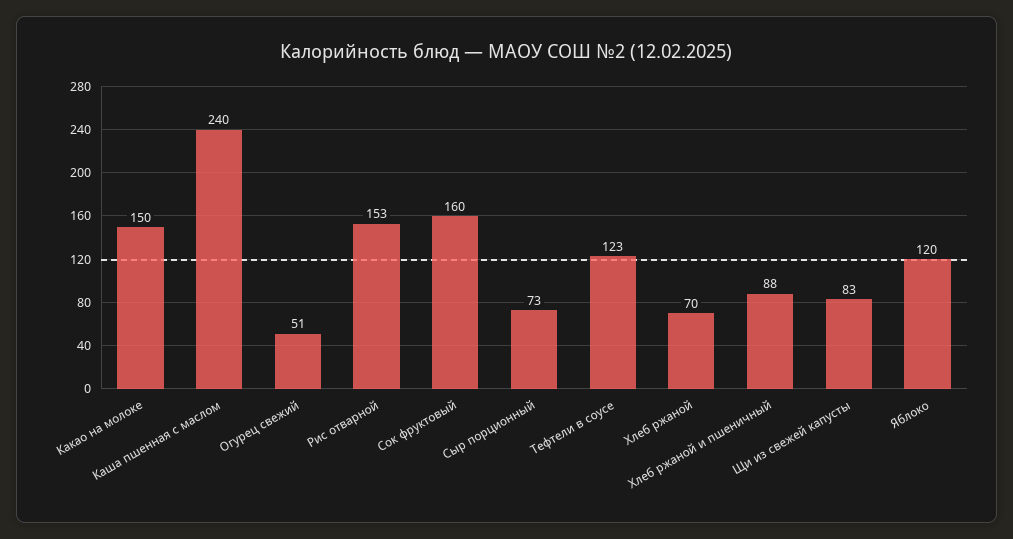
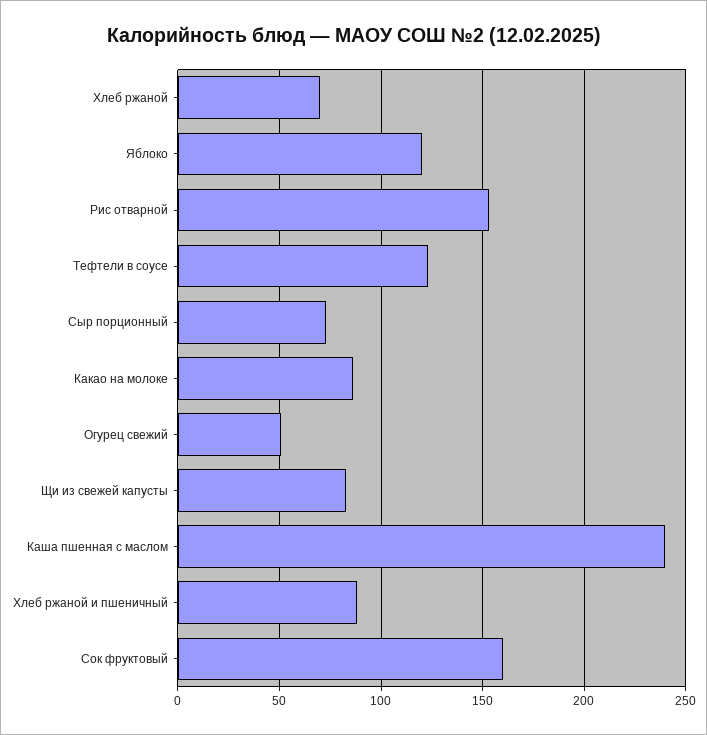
Какао на молоке: 150 -> 85

